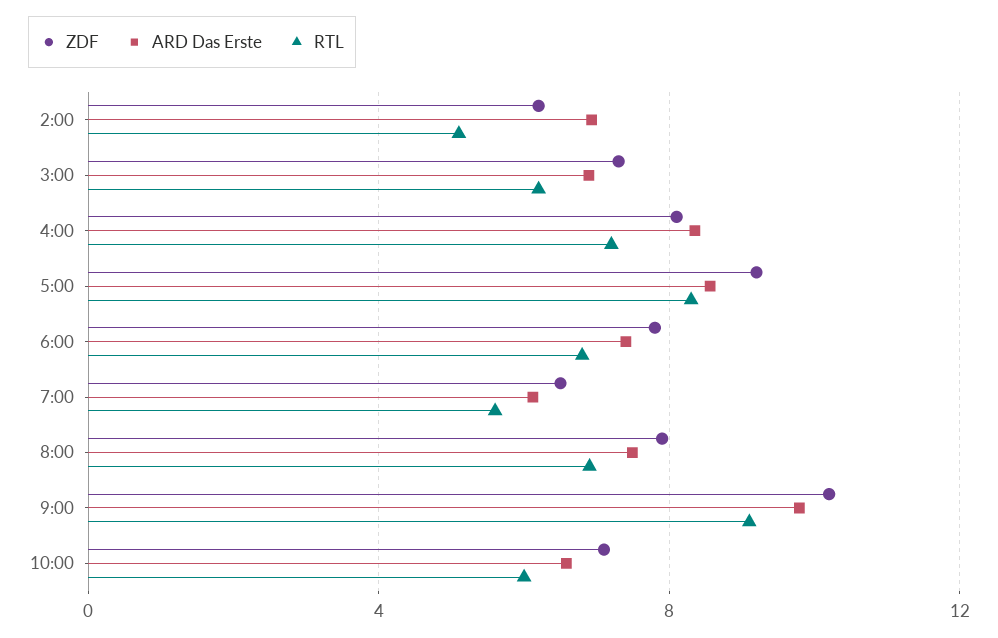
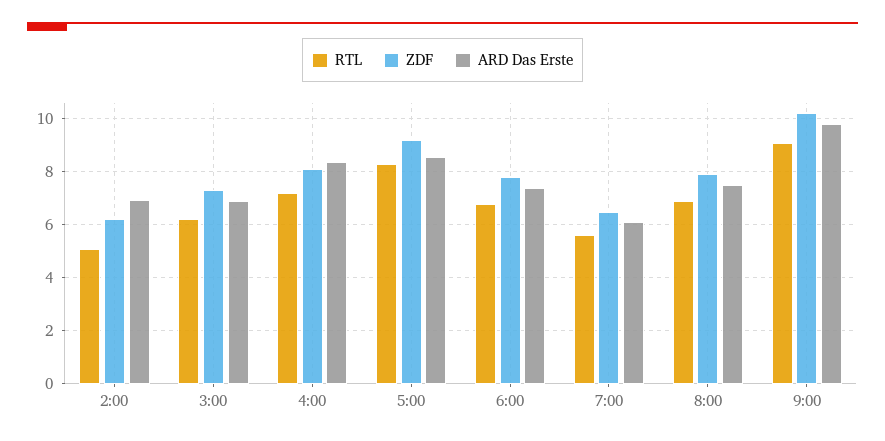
ZDF, 10:00: 7 -> none
ARD Das Erste, 10:00: 6.5 -> none
RTL, 10:00: 6 -> none

